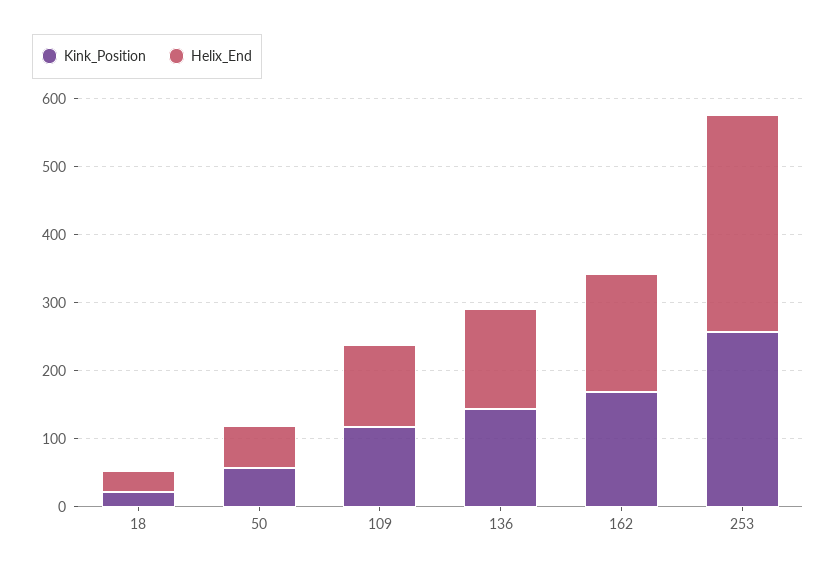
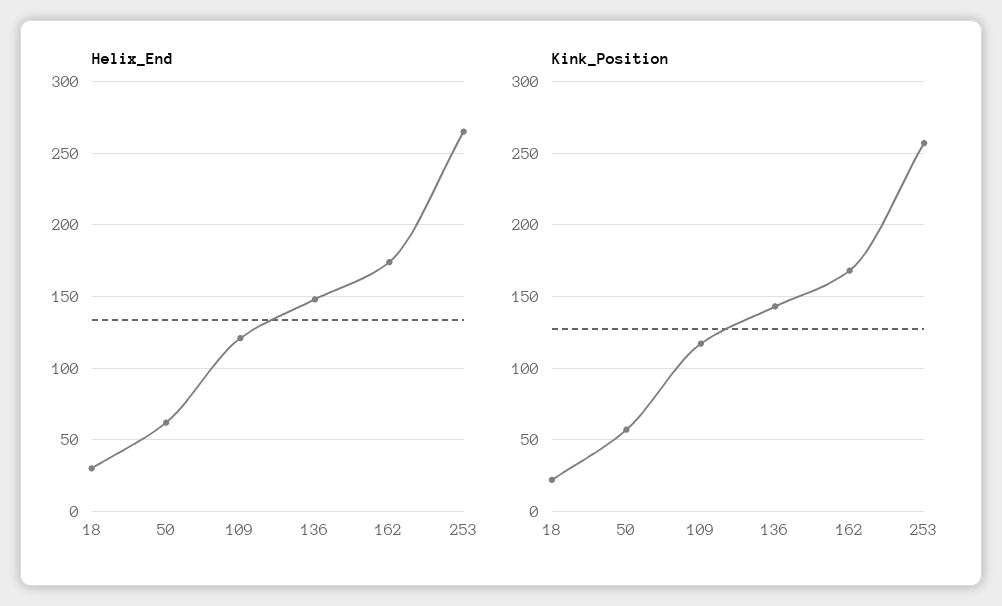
Helix_End, 253: 320 -> 265

